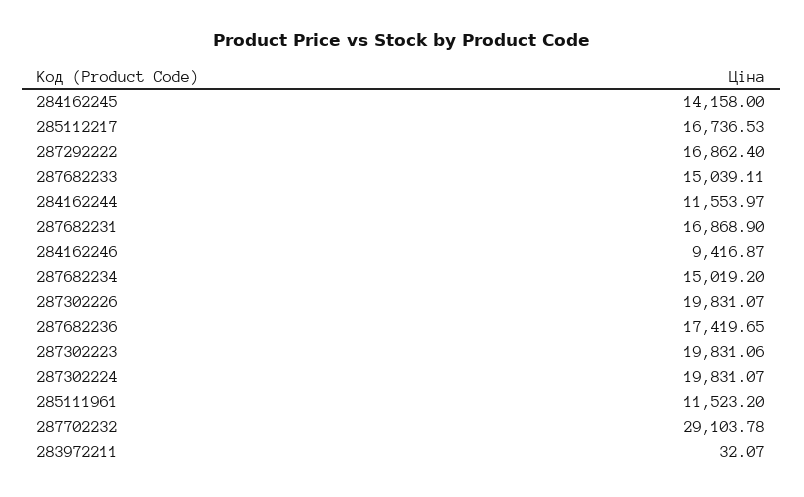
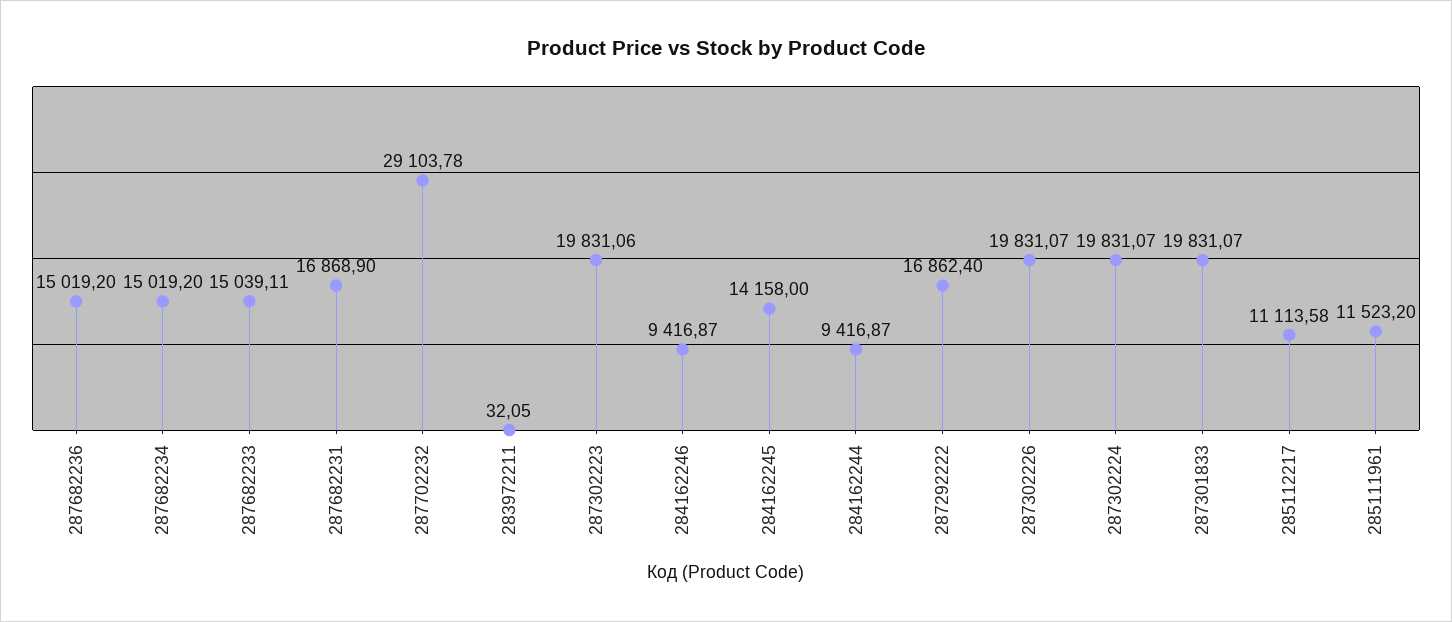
285112217: 16736.53 -> 11113.58
284162244: 11553.97 -> 9416.87
287682236: 17419.65 -> 15019.2
283972211: 32.07 -> 32.05
287301833: none -> 19831.07

